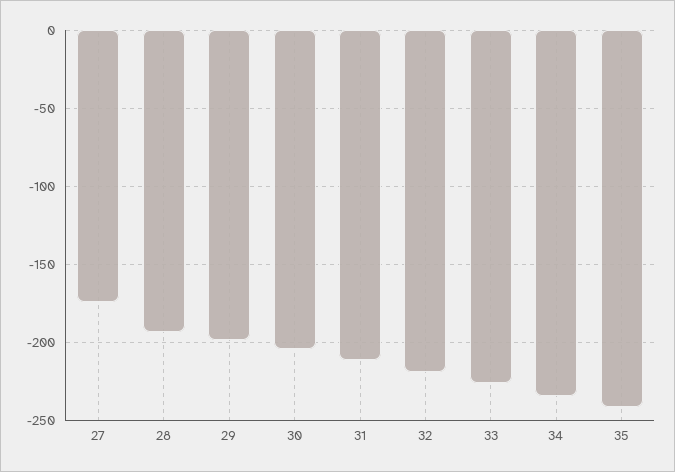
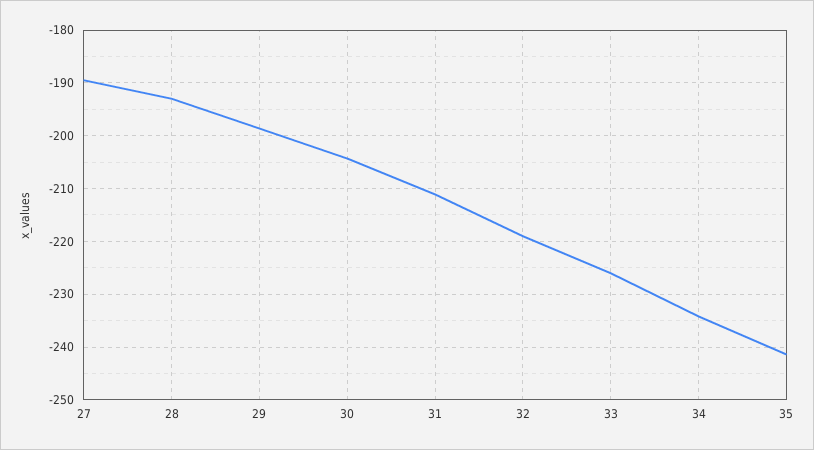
27: -175 -> -190

